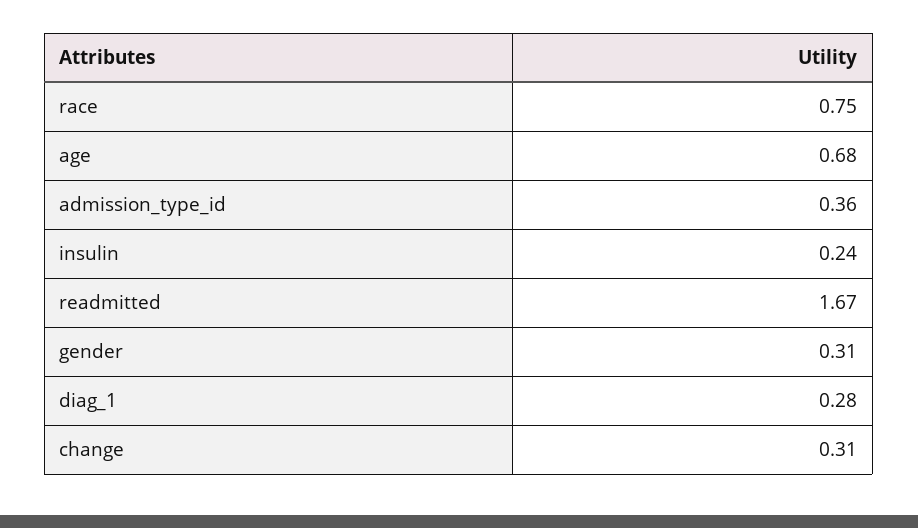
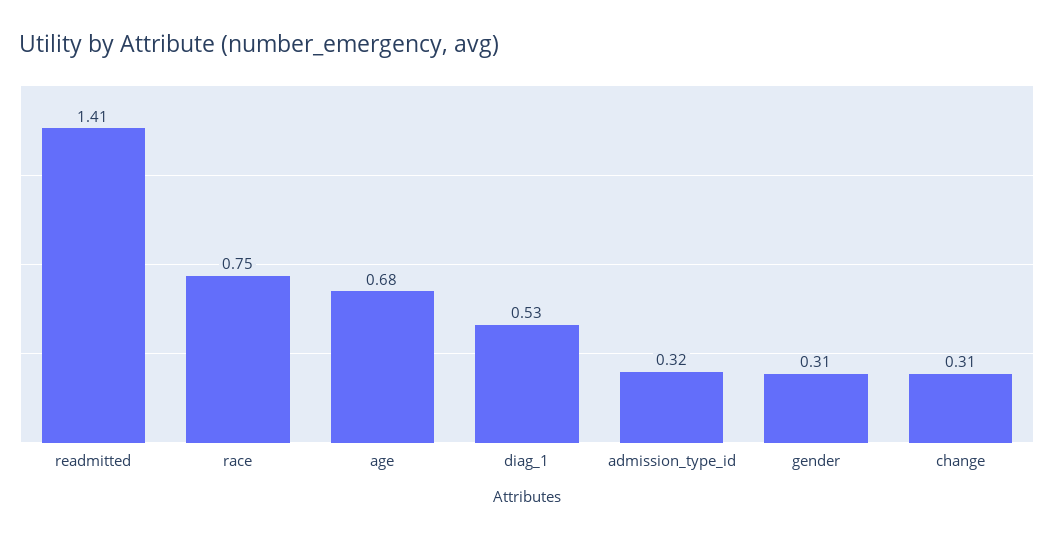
admission_type_id: 0.36 -> 0.32
insulin: 0.24 -> none
readmitted: 1.67 -> 1.41
diag_1: 0.28 -> 0.53

